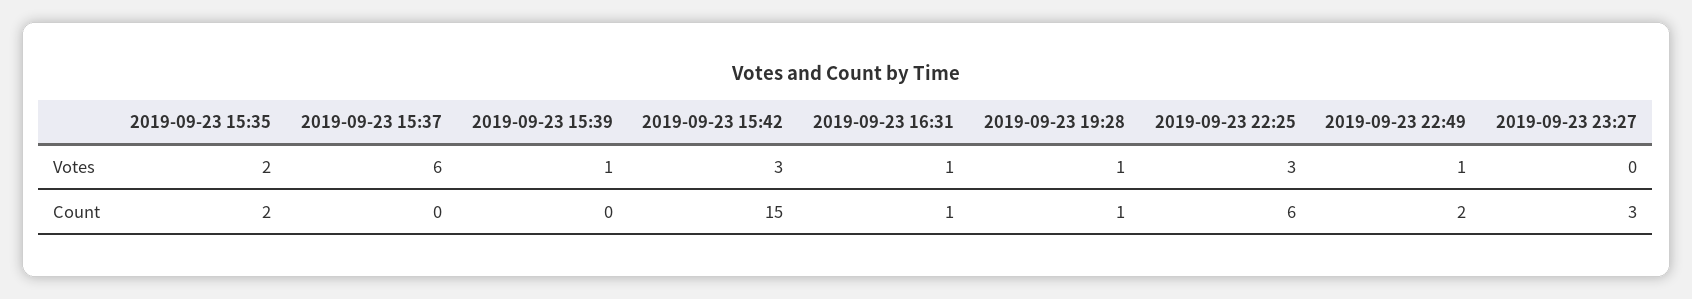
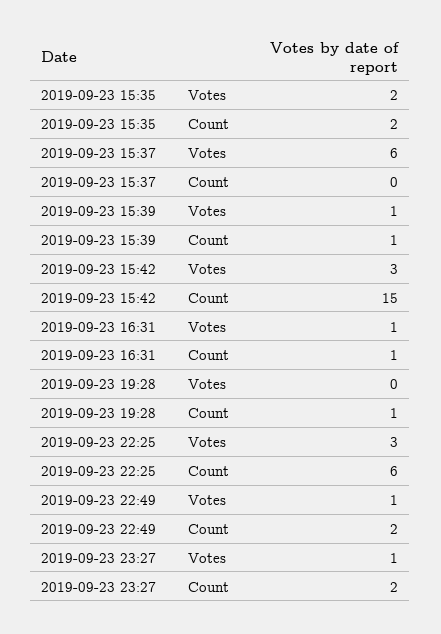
2019-09-23 19:28, Votes: 1 -> 0
2019-09-23 23:27, Votes: 0 -> 1
2019-09-23 15:39, Count: 0 -> 1
2019-09-23 23:27, Count: 3 -> 2

